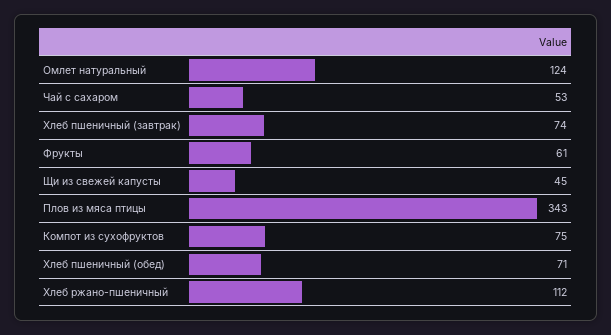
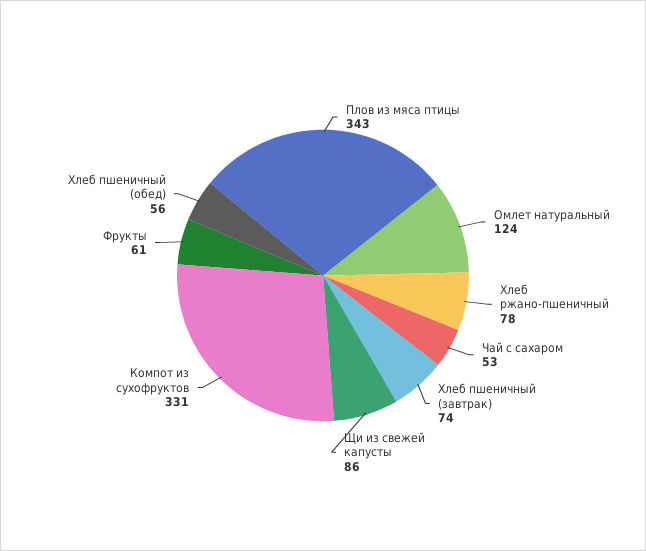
Щи из свежей капусты: 45 -> 86
Компот из сухофруктов: 75 -> 331
Хлеб пшеничный (обед): 71 -> 56
Хлеб ржано-пшеничный: 112 -> 78

